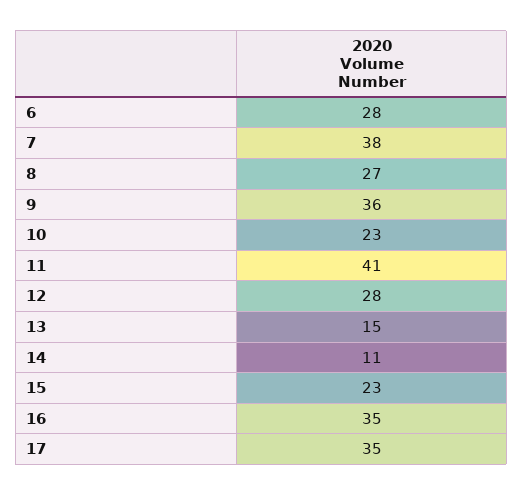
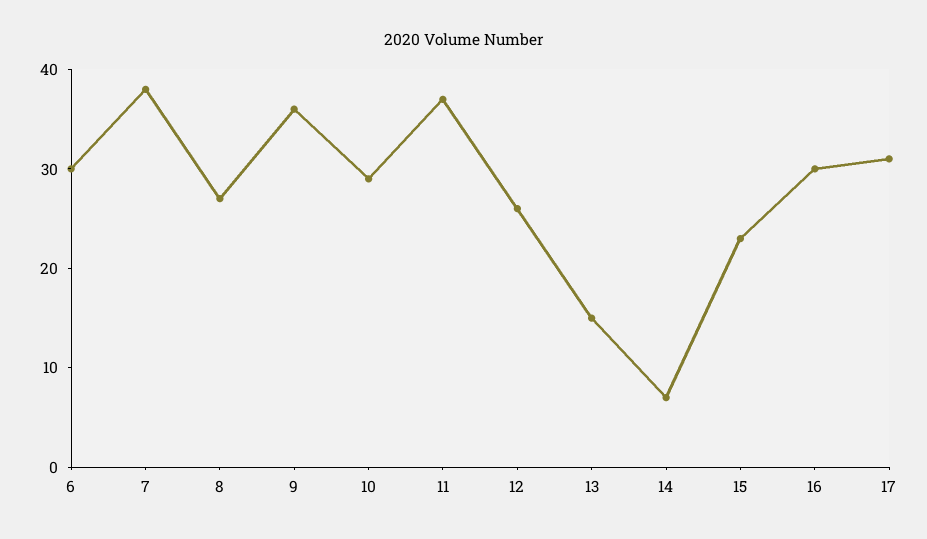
6: 28 -> 30
10: 23 -> 29
11: 41 -> 37
12: 28 -> 26
14: 11 -> 7
16: 35 -> 30
17: 35 -> 31

